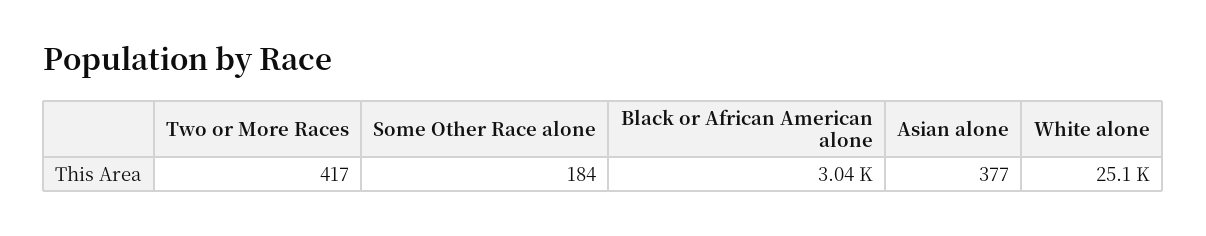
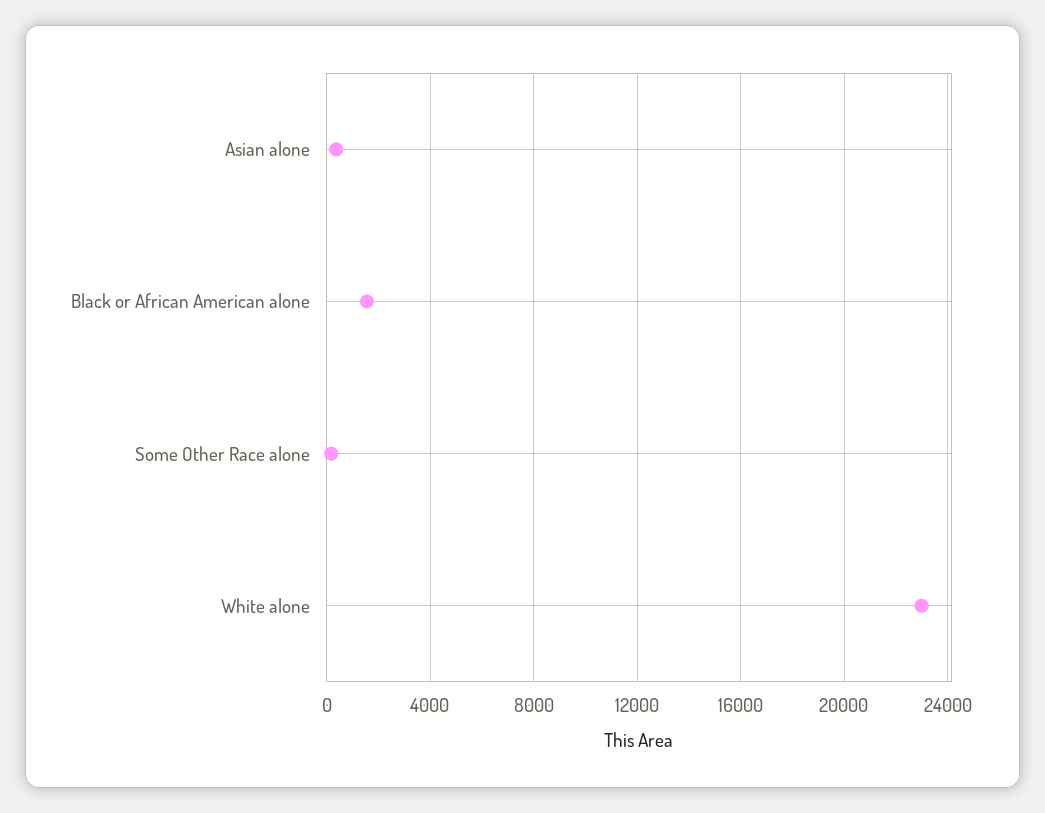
Two or More Races: 417 -> none
Black or African American alone: 3040 -> 1500
White alone: 25100 -> 23000

